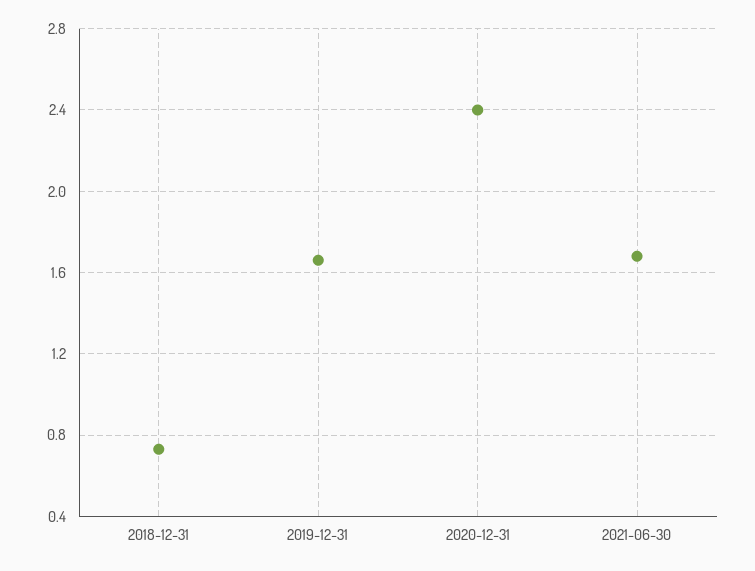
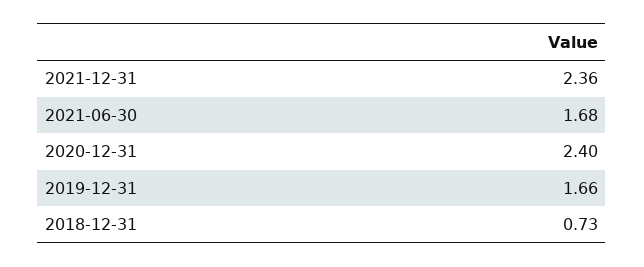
2021-12-31: none -> 2.36

